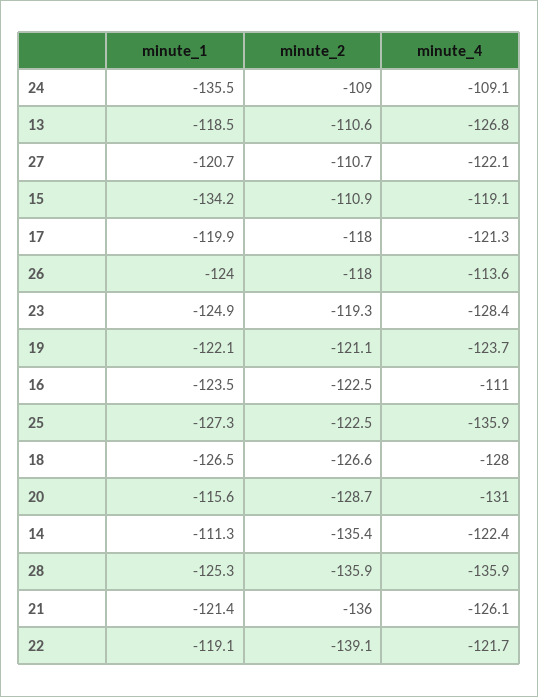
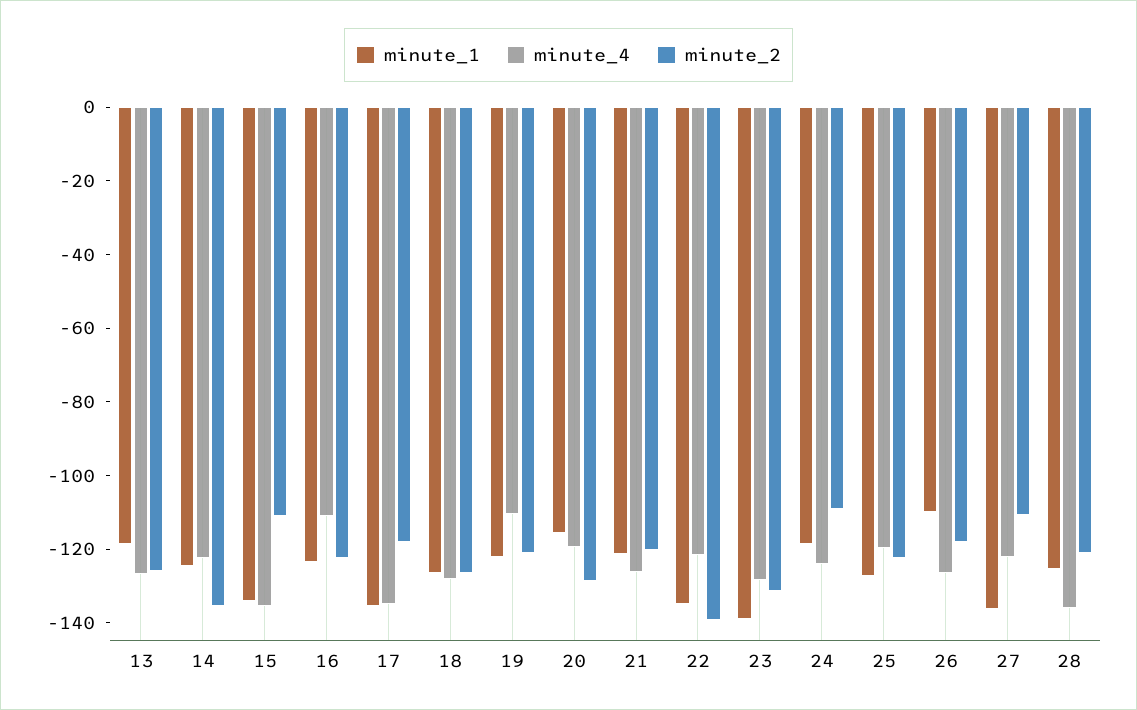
minute_1, 24: -135.5 -> -120
minute_4, 24: -109.1 -> -125
minute_2, 13: -110.6 -> -125
minute_1, 27: -120.7 -> -135
minute_4, 15: -119.1 -> -135
minute_1, 17: -119.9 -> -135
minute_4, 17: -121.3 -> -135
minute_1, 26: -124 -> -110
minute_4, 26: -113.6 -> -125
minute_1, 23: -124.9 -> -140
minute_2, 23: -119.3 -> -130
minute_4, 19: -123.7 -> -110
minute_4, 25: -135.9 -> -120
minute_4, 20: -131 -> -120
minute_1, 14: -111.3 -> -125
minute_2, 28: -135.9 -> -120
minute_2, 21: -136 -> -120
minute_1, 22: -119.1 -> -135

